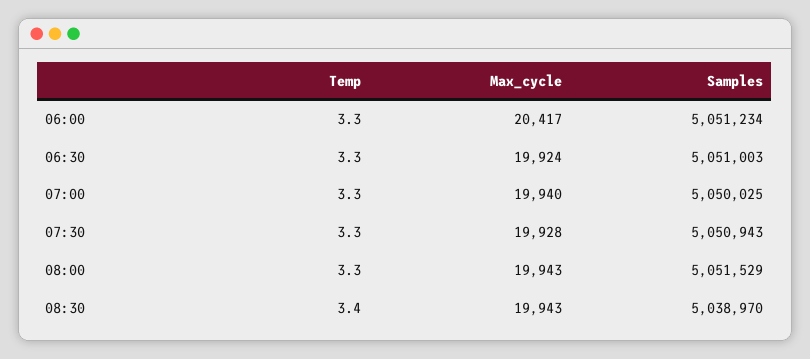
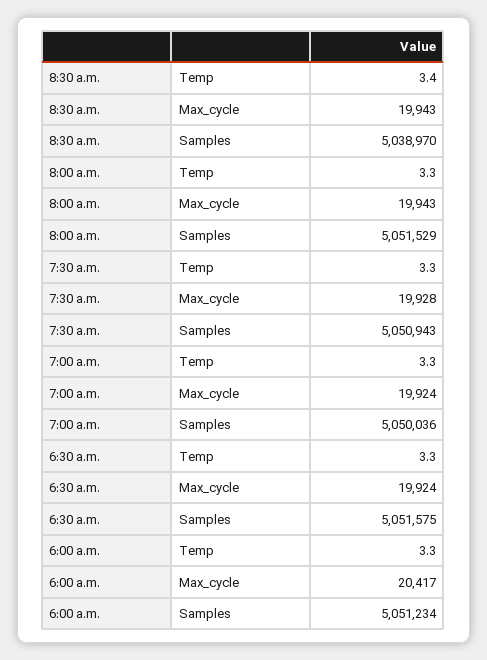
Samples, 06:30: 5051003 -> 5051575
Max_cycle, 07:00: 19940 -> 19924
Samples, 07:00: 5050025 -> 5050036

